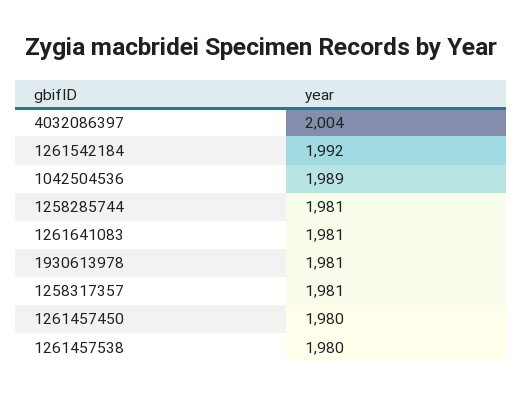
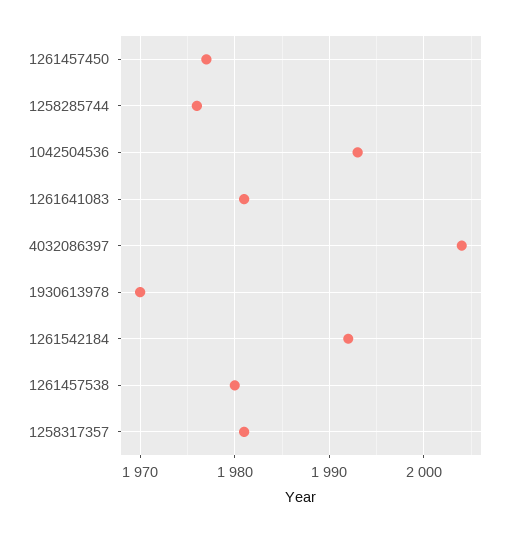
1042504536: 1989 -> 1993
1258285744: 1981 -> 1976
1930613978: 1981 -> 1970
1261457450: 1980 -> 1977

